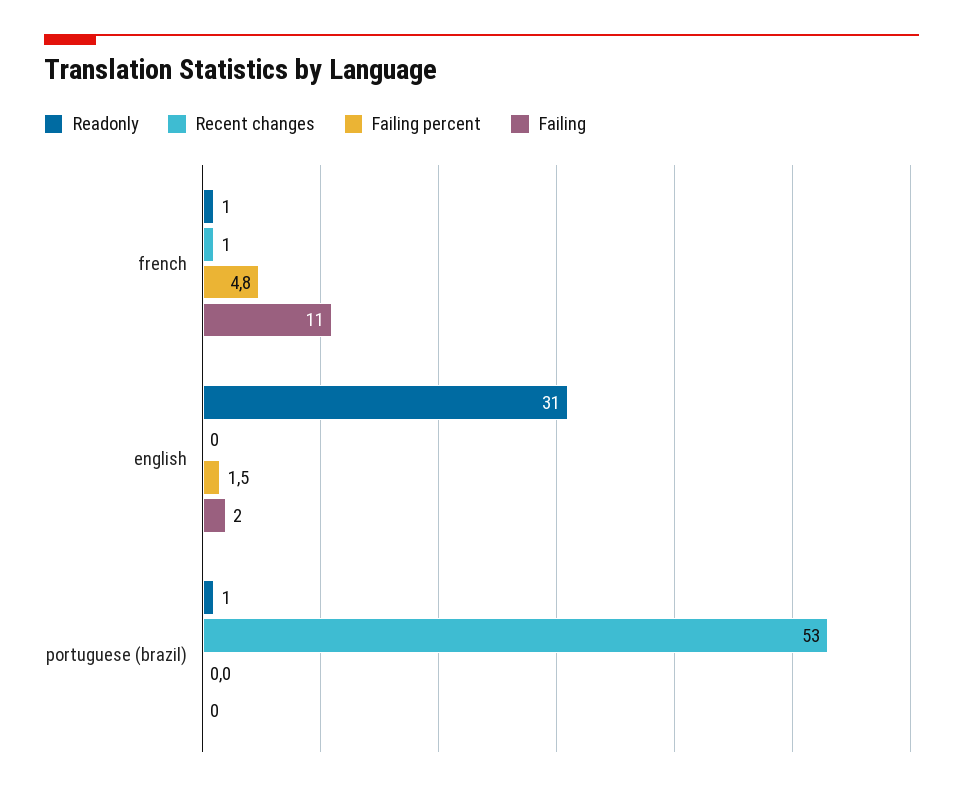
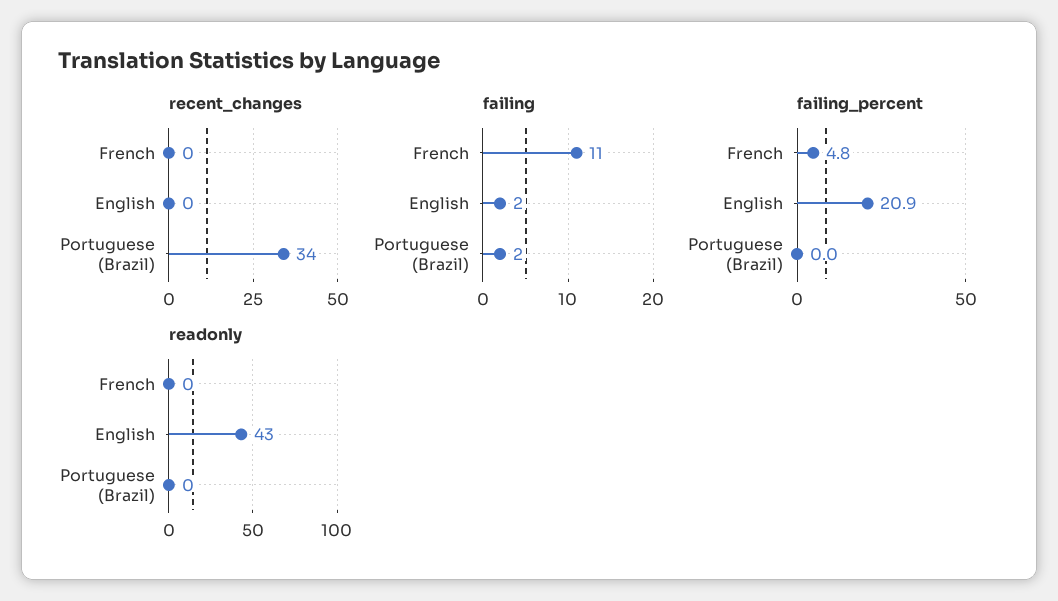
Readonly, french: 1 -> 0
Recent changes, french: 1 -> 0
Readonly, english: 31 -> 43
Failing percent, english: 1.5 -> 20.9
Readonly, portuguese (brazil): 1 -> 0
Recent changes, portuguese (brazil): 53 -> 34
Failing, portuguese (brazil): 0 -> 2

